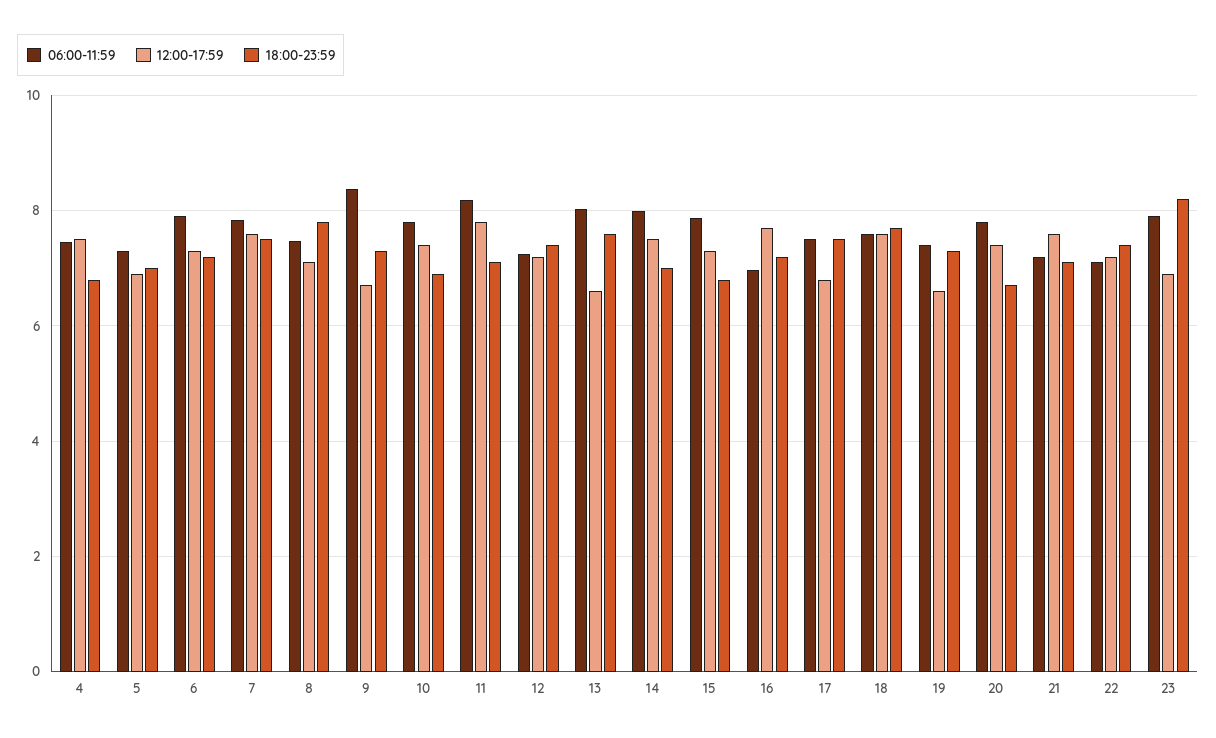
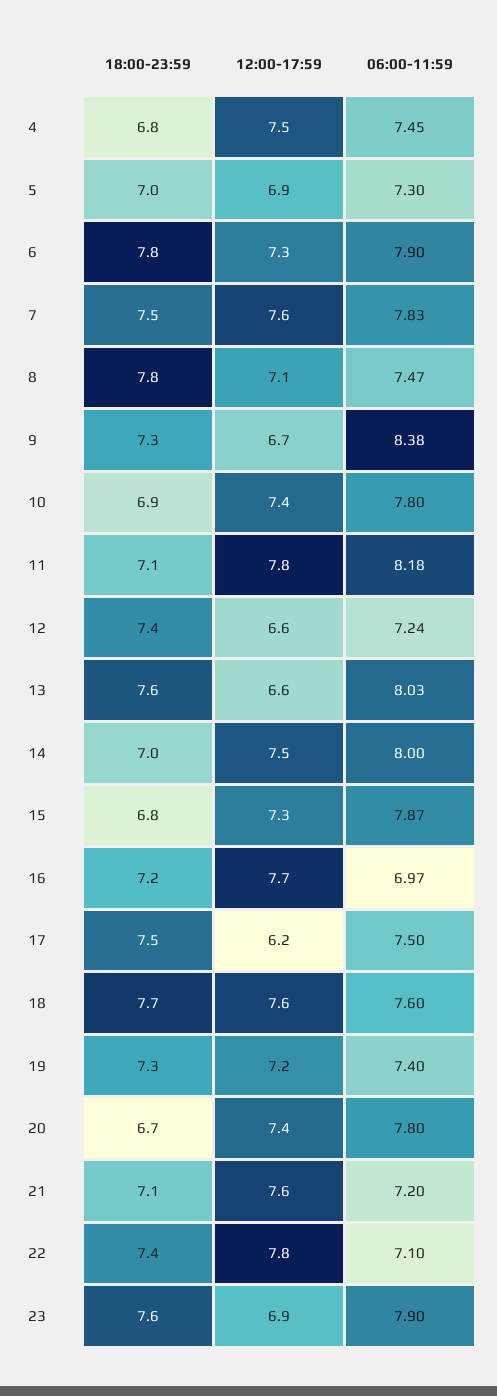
18:00-23:59, 6: 7.2 -> 7.8
12:00-17:59, 12: 7.2 -> 6.6
12:00-17:59, 17: 6.8 -> 6.2
12:00-17:59, 19: 6.6 -> 7.2
12:00-17:59, 22: 7.2 -> 7.8
18:00-23:59, 23: 8.2 -> 7.6

